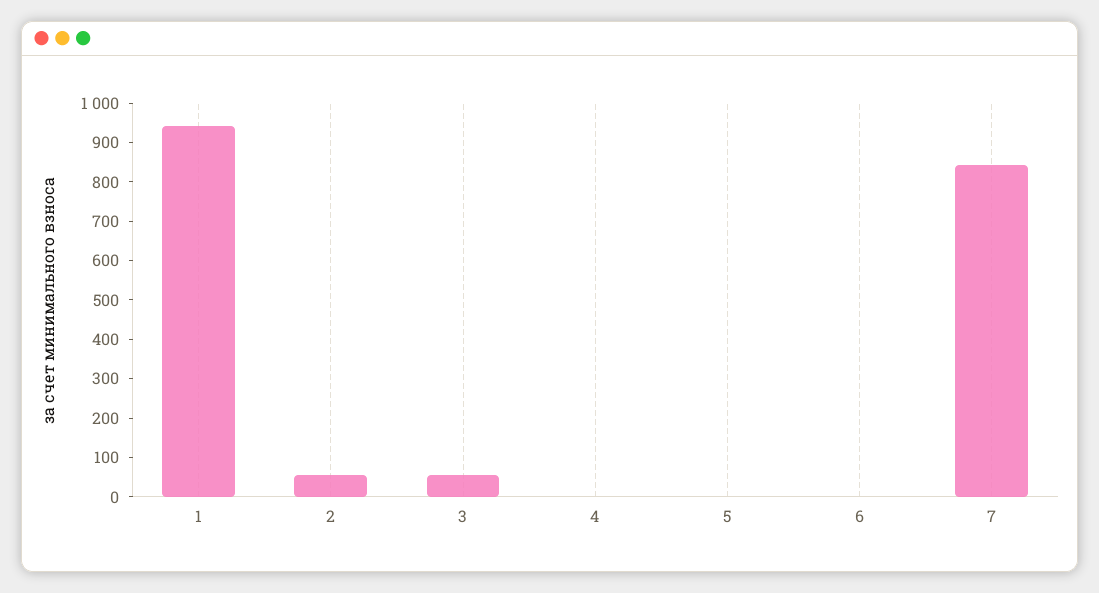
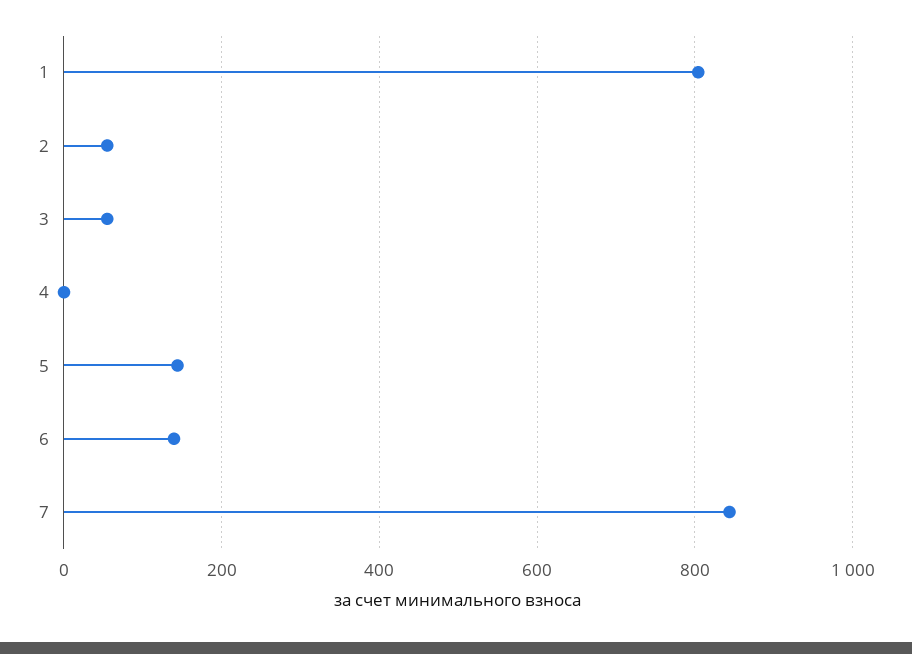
1: 950 -> 800
5: 0 -> 140
6: 0 -> 140

